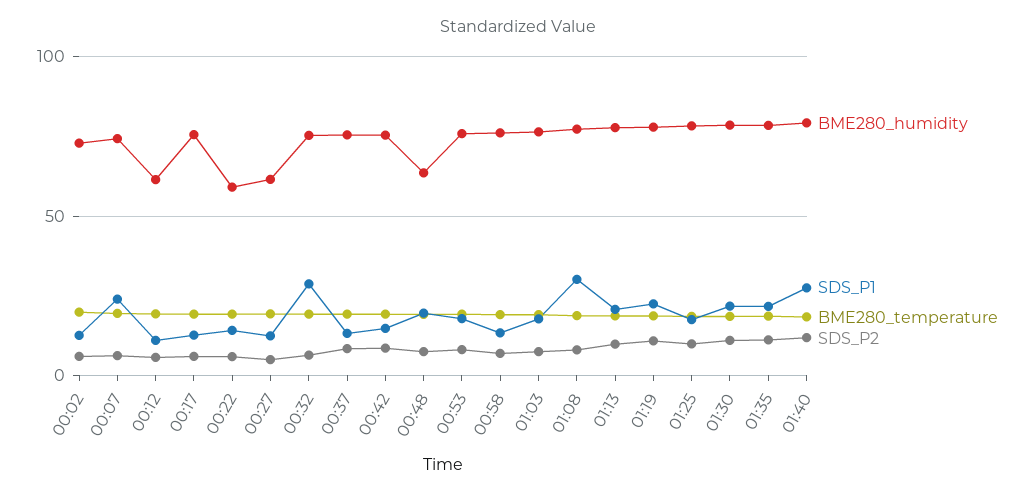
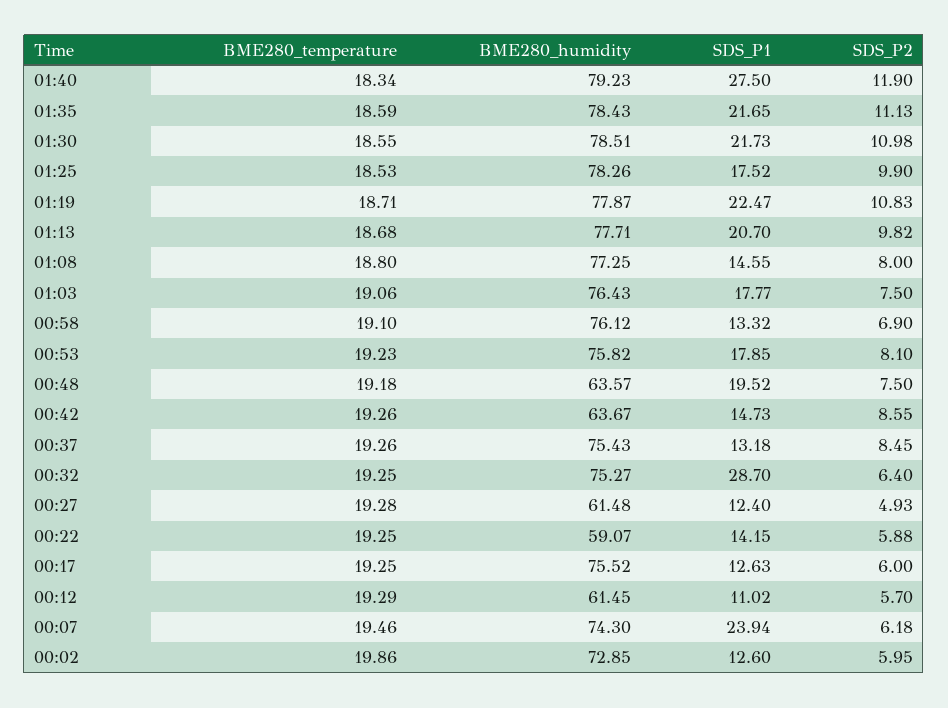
BME280_humidity, 00:42: 75 -> 63.67
SDS_P1, 01:08: 30 -> 14.55

